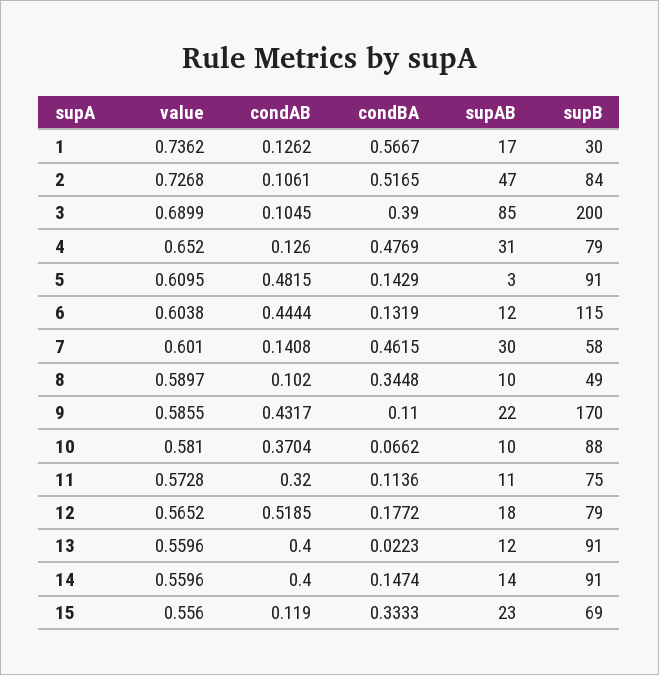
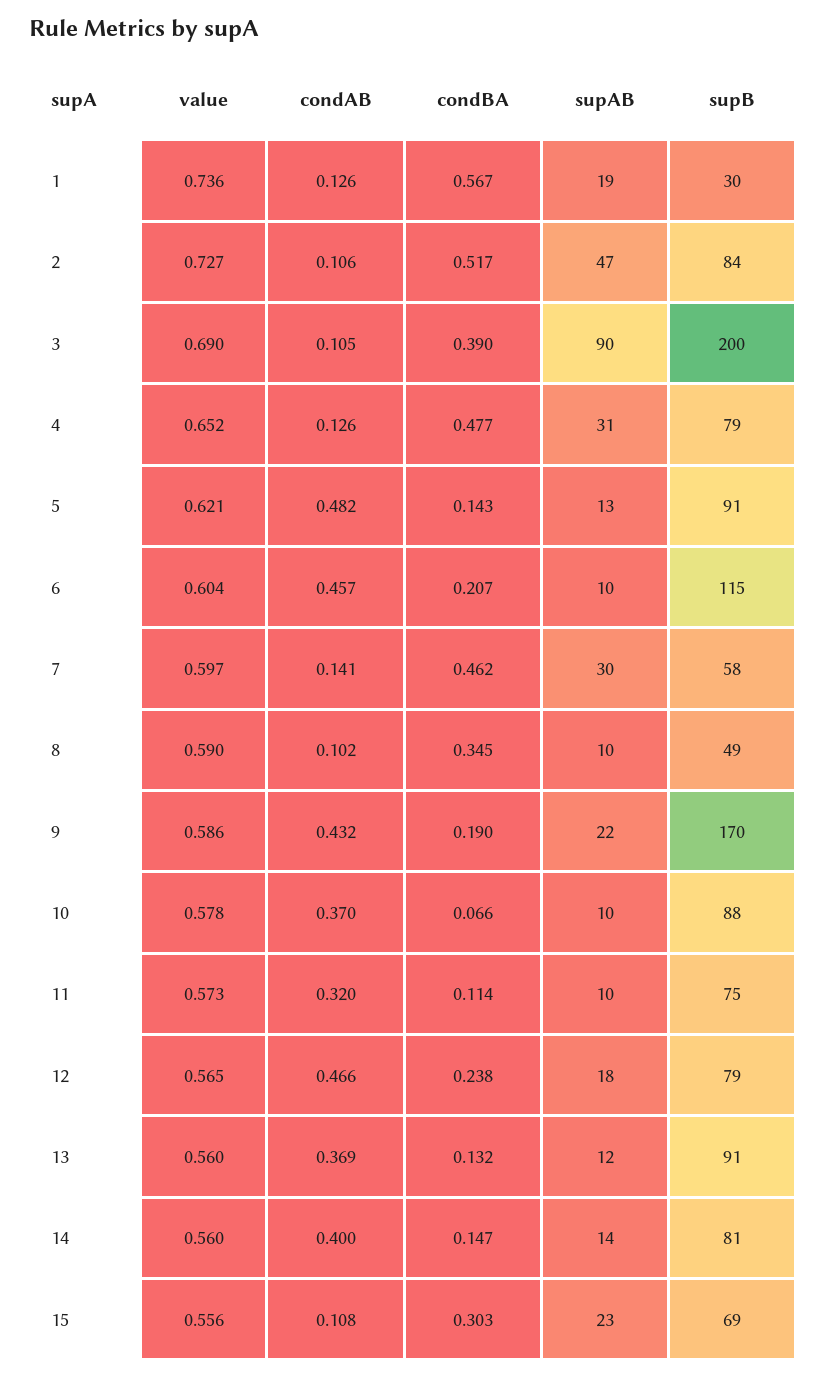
supAB, 1: 17 -> 19
supAB, 3: 85 -> 90
value, 5: 0.6095 -> 0.621
supAB, 5: 3 -> 13
condAB, 6: 0.4444 -> 0.457
condBA, 6: 0.1319 -> 0.207
supAB, 6: 12 -> 10
value, 7: 0.601 -> 0.597
condBA, 9: 0.11 -> 0.19
value, 10: 0.581 -> 0.578
supAB, 11: 11 -> 10
condAB, 12: 0.5185 -> 0.466
condBA, 12: 0.1772 -> 0.238
condAB, 13: 0.4 -> 0.369
condBA, 13: 0.0223 -> 0.132
supB, 14: 91 -> 81
condAB, 15: 0.119 -> 0.108
condBA, 15: 0.3333 -> 0.303

